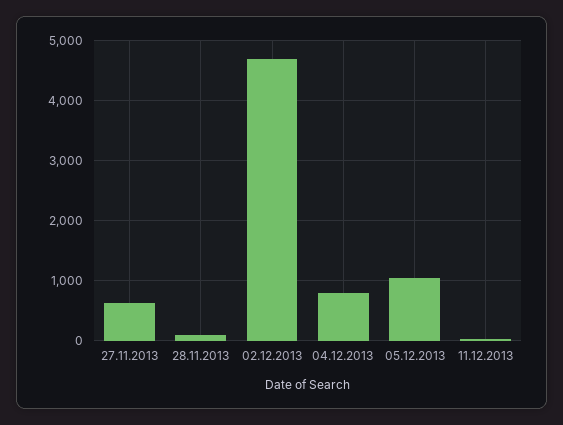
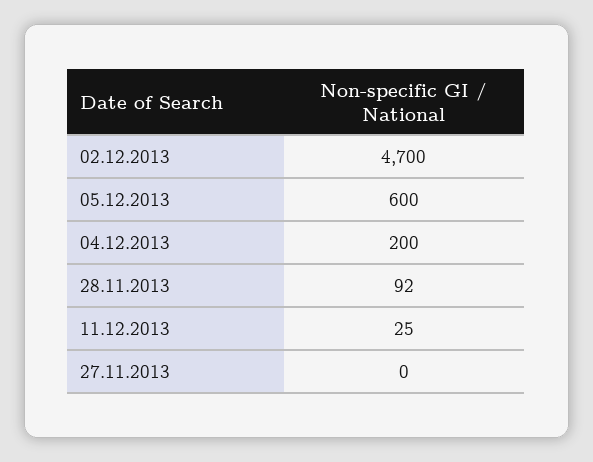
27.11.2013: 600 -> 0
04.12.2013: 800 -> 200
05.12.2013: 1000 -> 600

